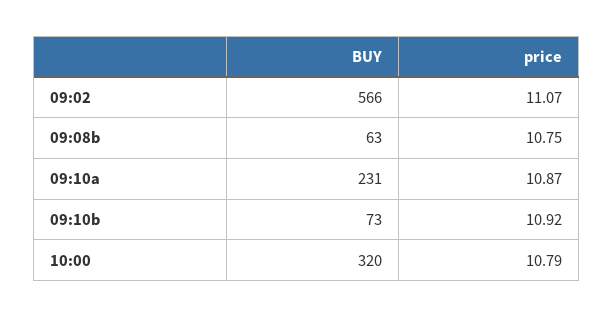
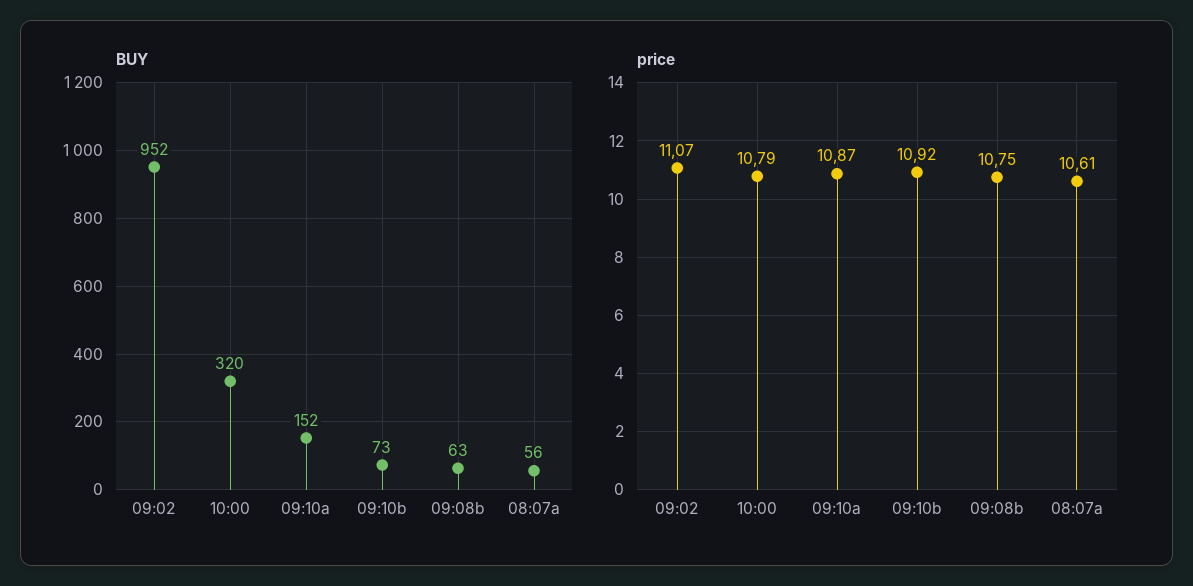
BUY, 09:02: 566 -> 952
BUY, 09:10a: 231 -> 152
BUY, 08:07a: none -> 56
price, 08:07a: none -> 10.61

